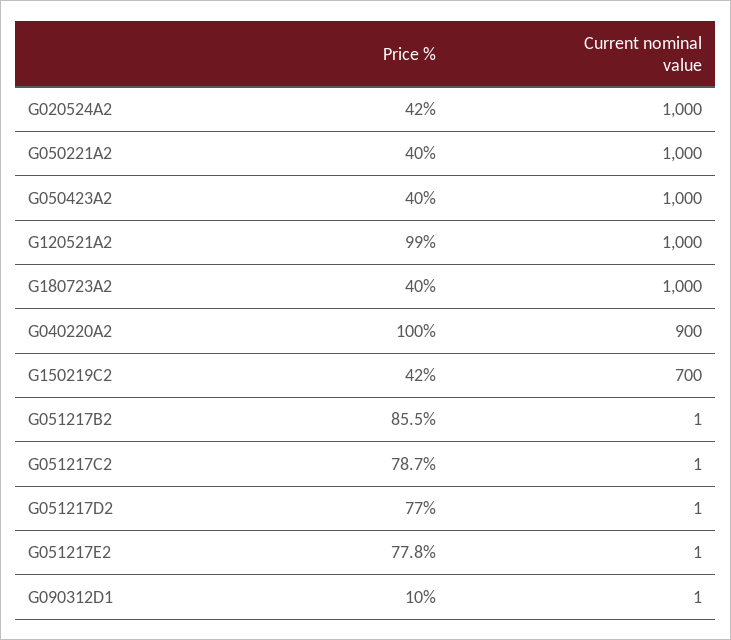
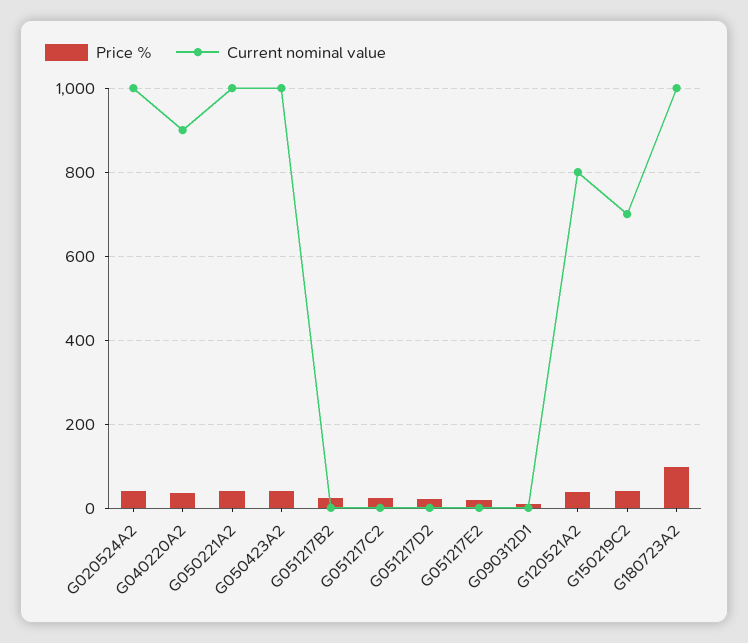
Price %, G120521A2: 99 -> 40
Current nominal value, G120521A2: 1000 -> 800
Price %, G180723A2: 40 -> 100
Price %, G040220A2: 100 -> 40
Price %, G051217B2: 85.5 -> 20
Price %, G051217C2: 78.7 -> 20
Price %, G051217D2: 77 -> 20
Price %, G051217E2: 77.8 -> 20

